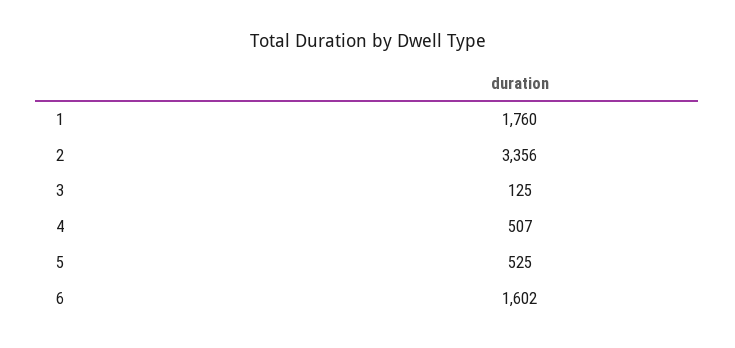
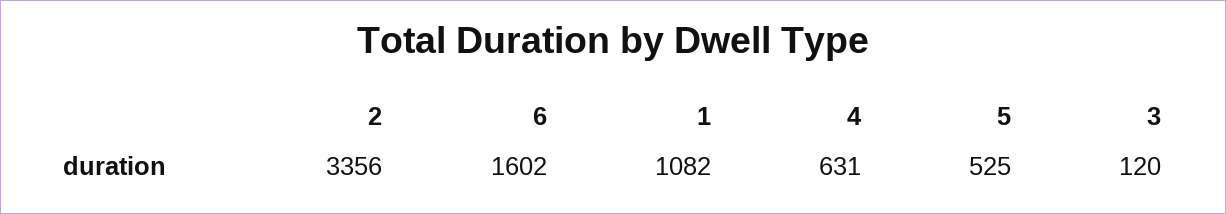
1: 1760 -> 1082
3: 125 -> 120
4: 507 -> 631

